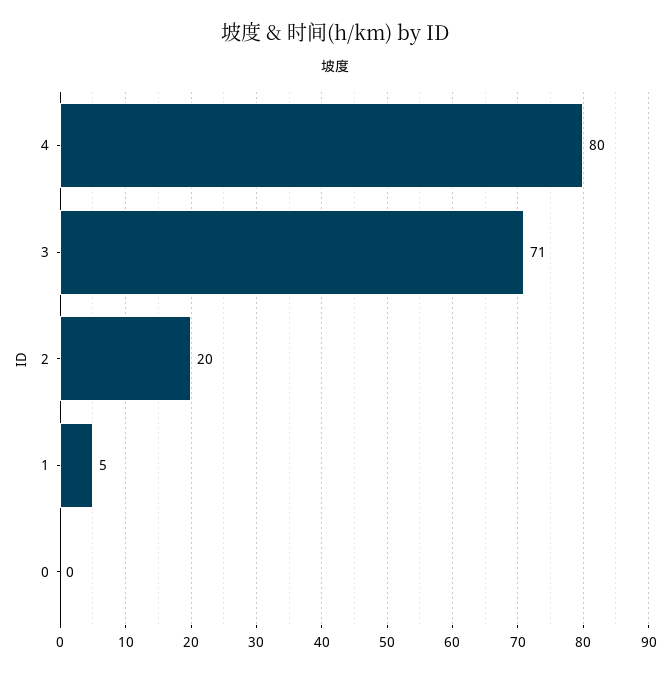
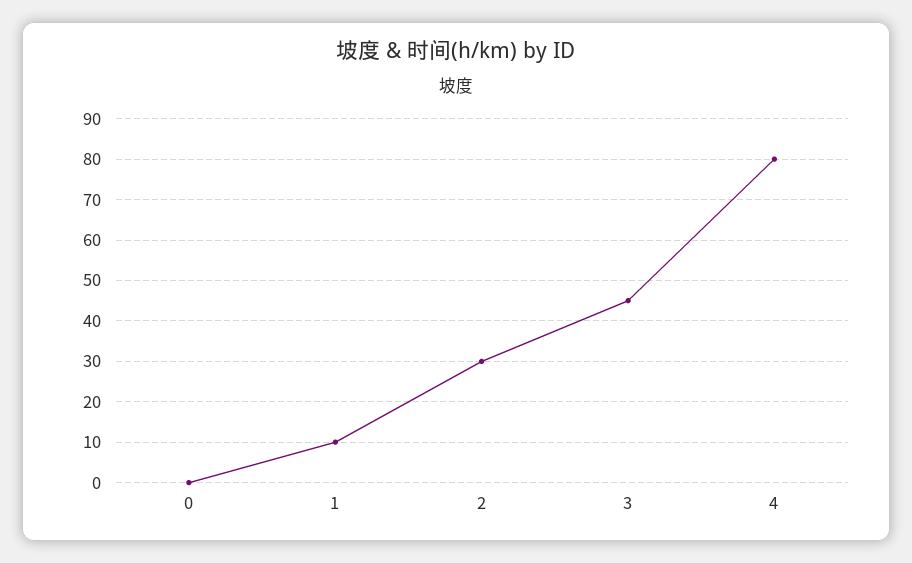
3: 71 -> 45
2: 20 -> 30
1: 5 -> 10

